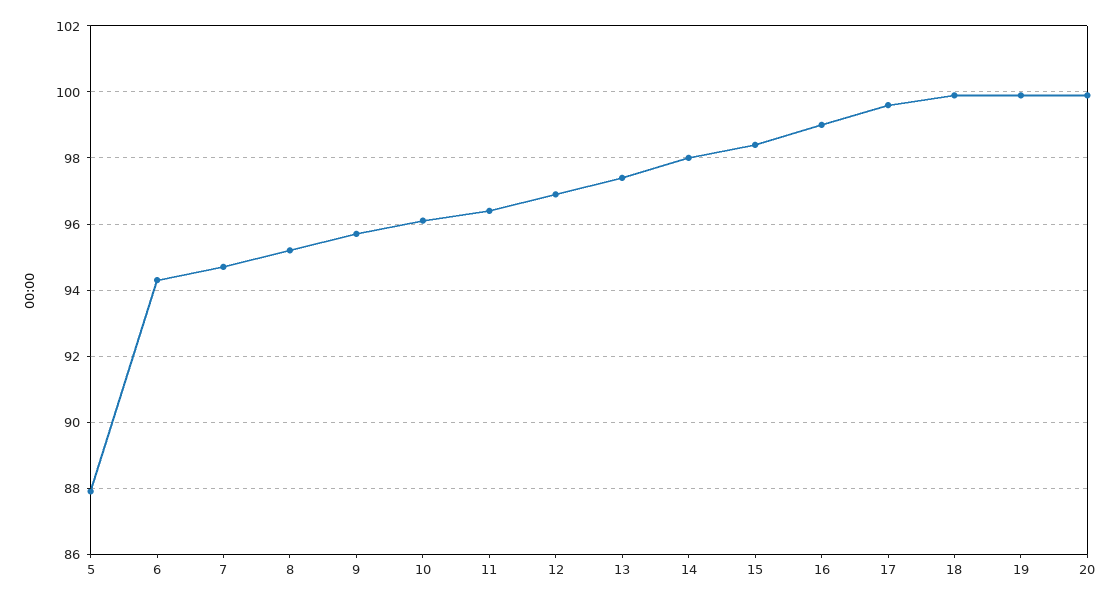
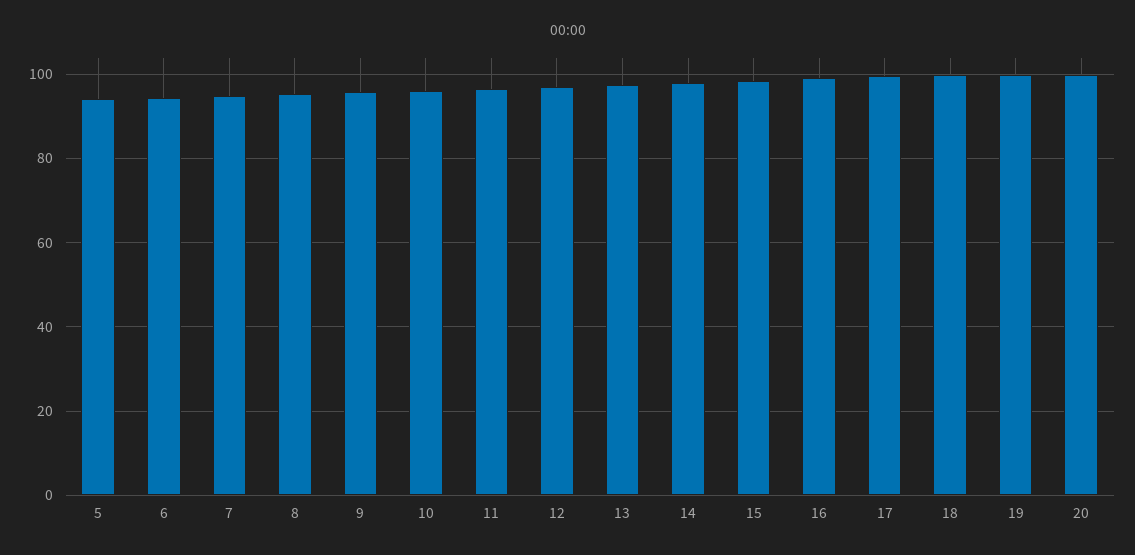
5: 88 -> 94

